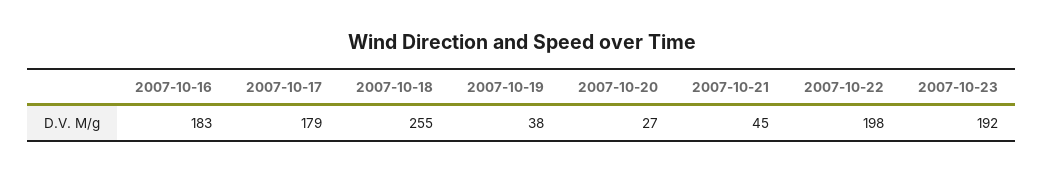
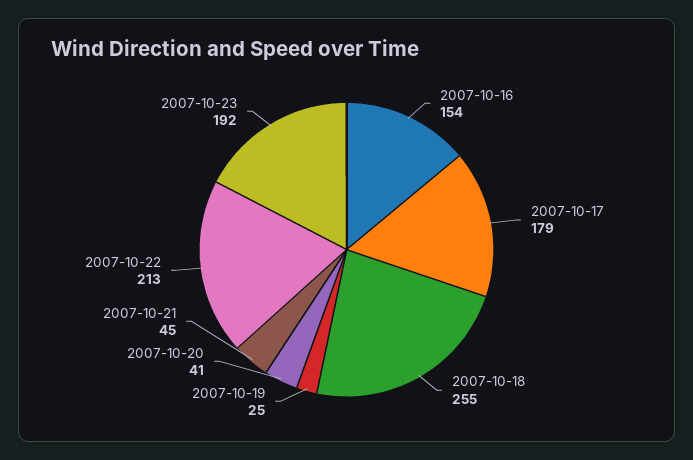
2007-10-16: 183 -> 154
2007-10-19: 38 -> 25
2007-10-20: 27 -> 41
2007-10-22: 198 -> 213

